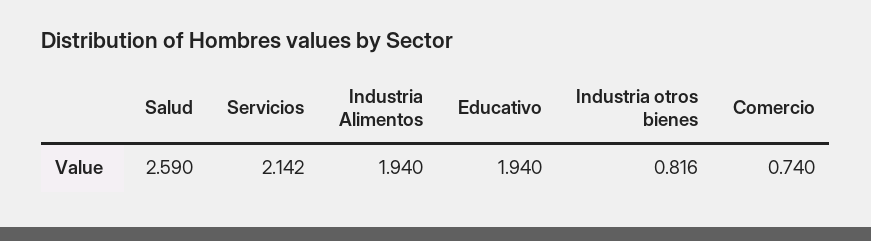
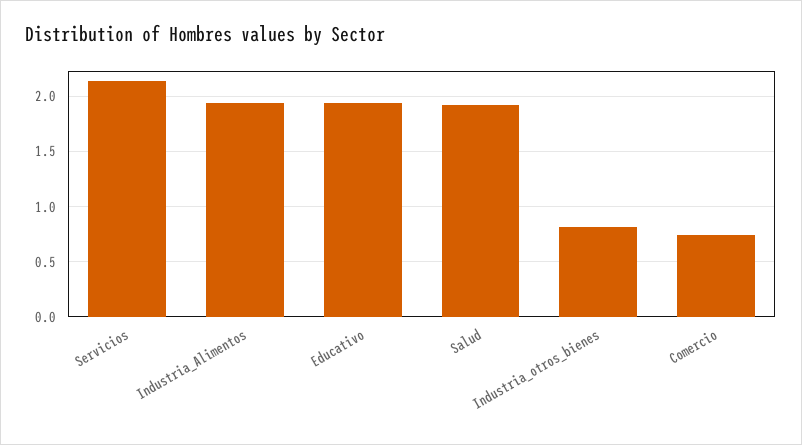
Salud: 2.59 -> 1.9

